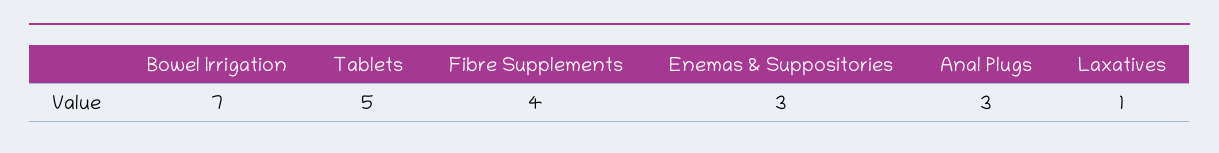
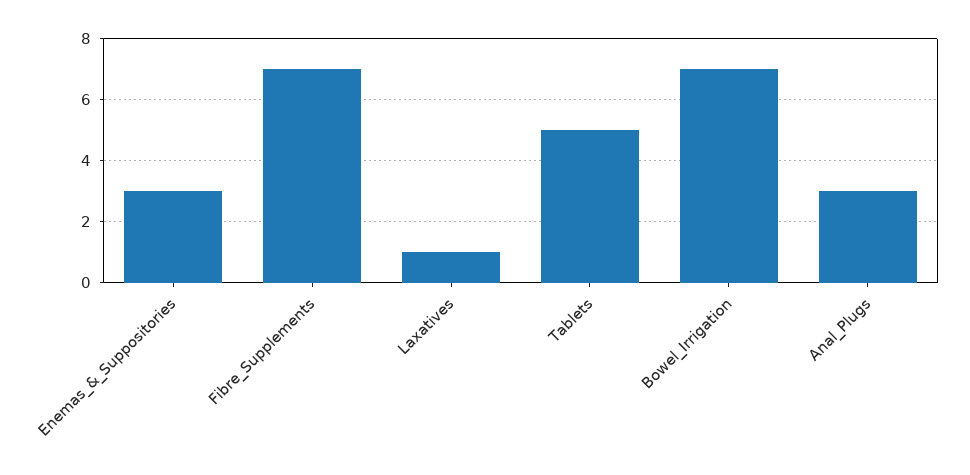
Fibre Supplements: 4 -> 7

